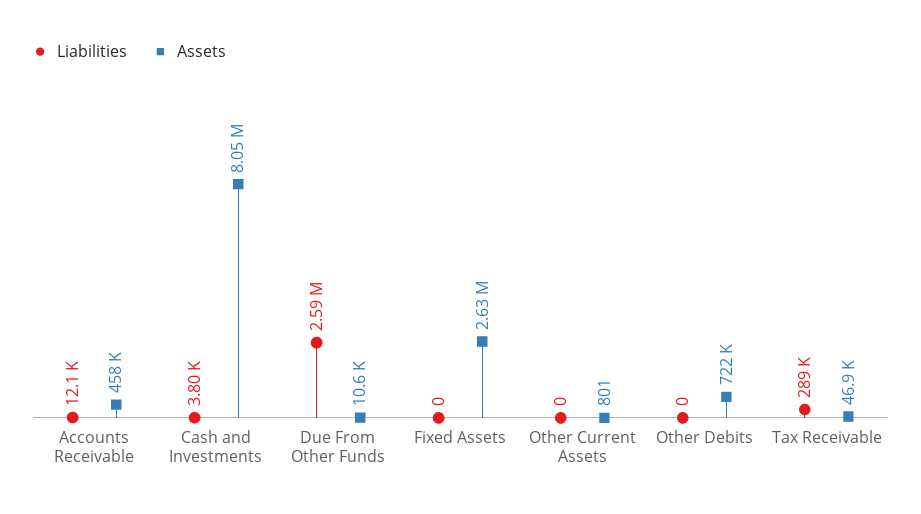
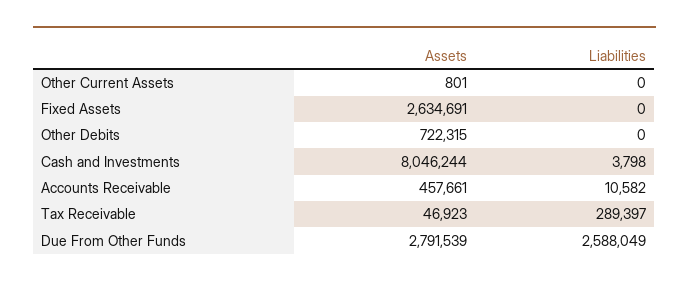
Liabilities, Accounts Receivable: 12100 -> 10582
Assets, Due From Other Funds: 10600 -> 2791539

